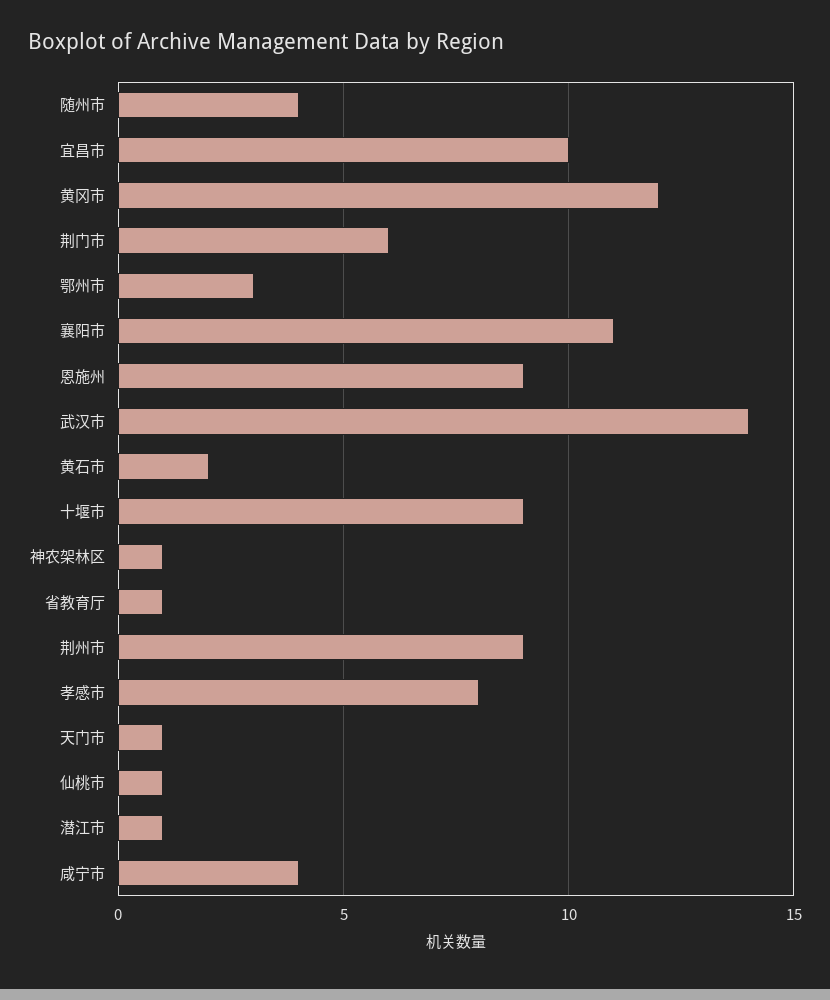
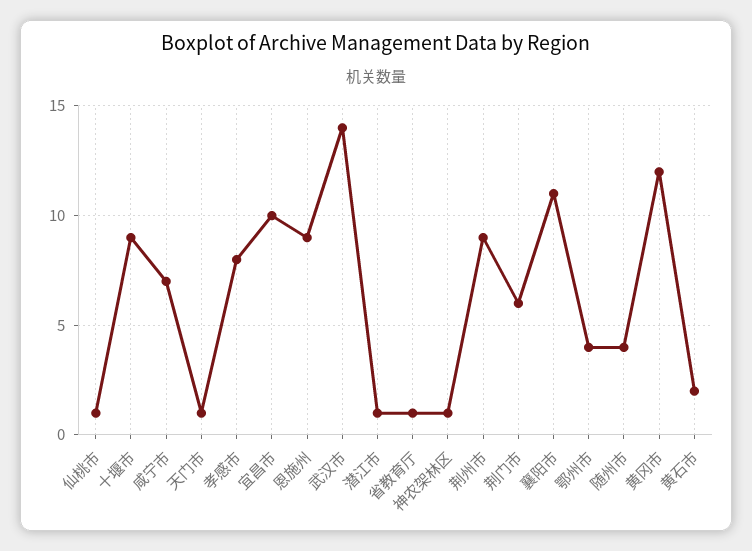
鄂州市: 3 -> 4
咸宁市: 4 -> 7

